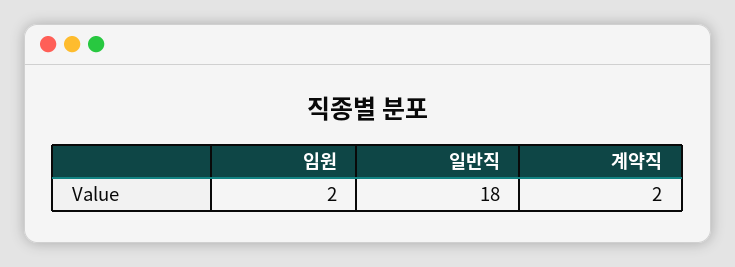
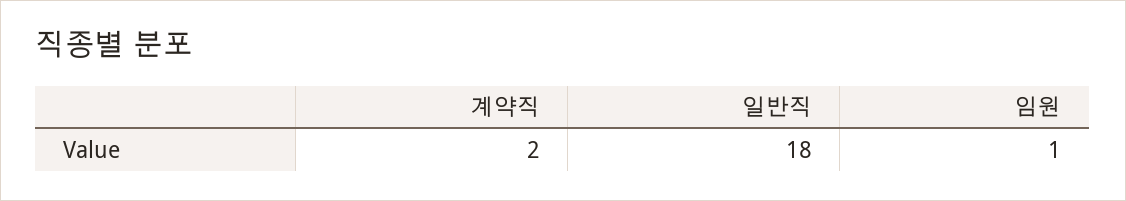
임원: 2 -> 1

